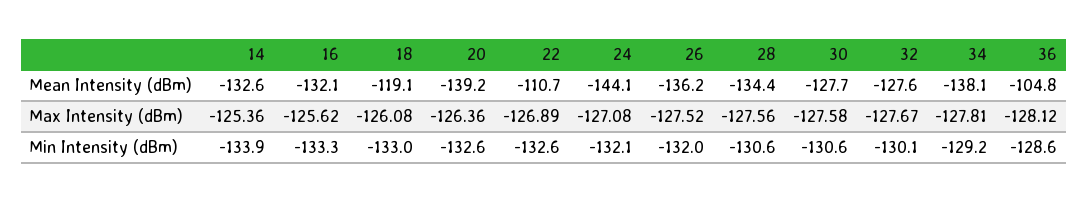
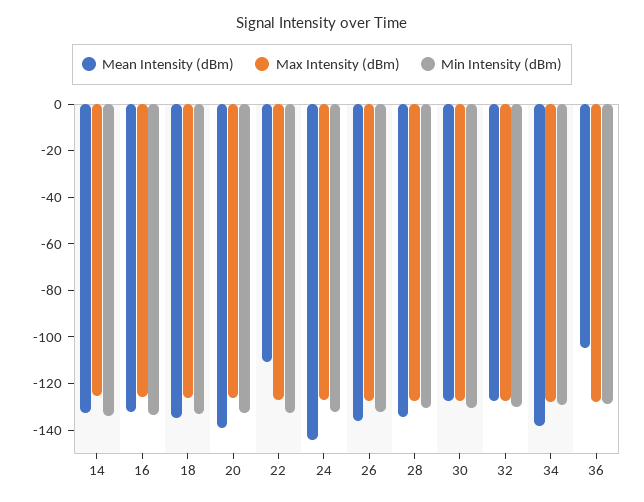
Mean Intensity (dBm), 18: -119.1 -> -135

